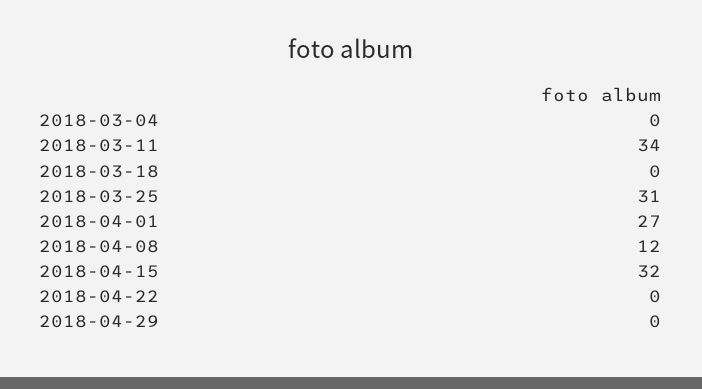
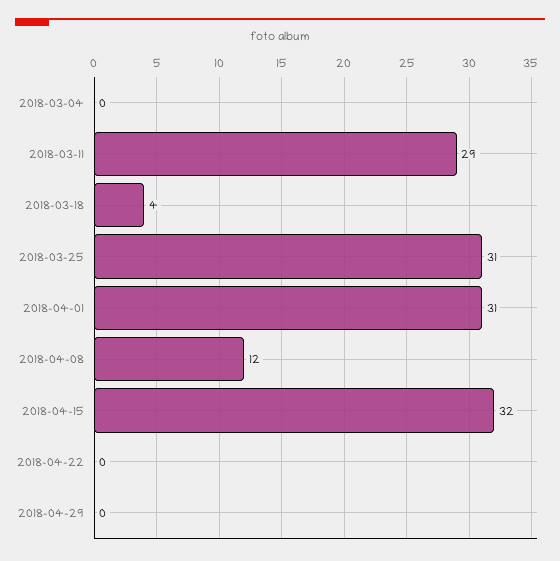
2018-03-11: 34 -> 29
2018-03-18: 0 -> 4
2018-04-01: 27 -> 31

